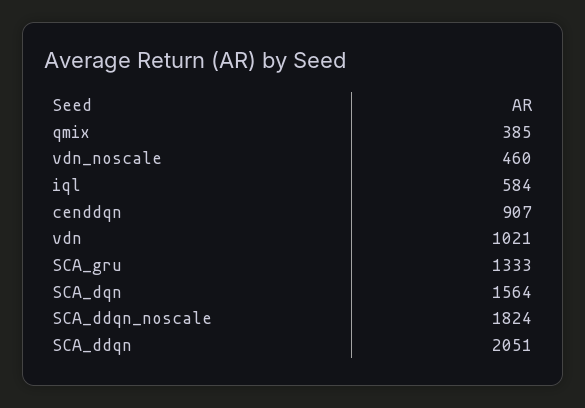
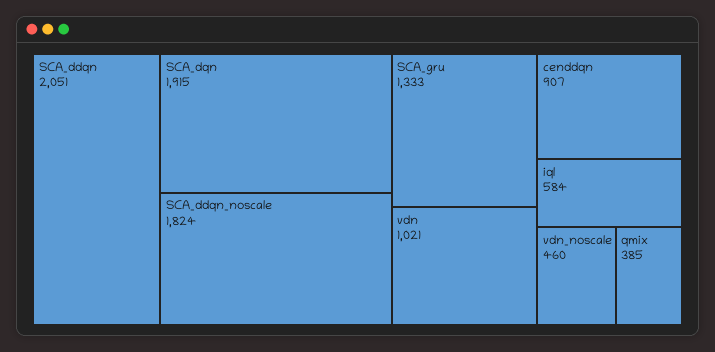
SCA_dqn: 1564 -> 1915

